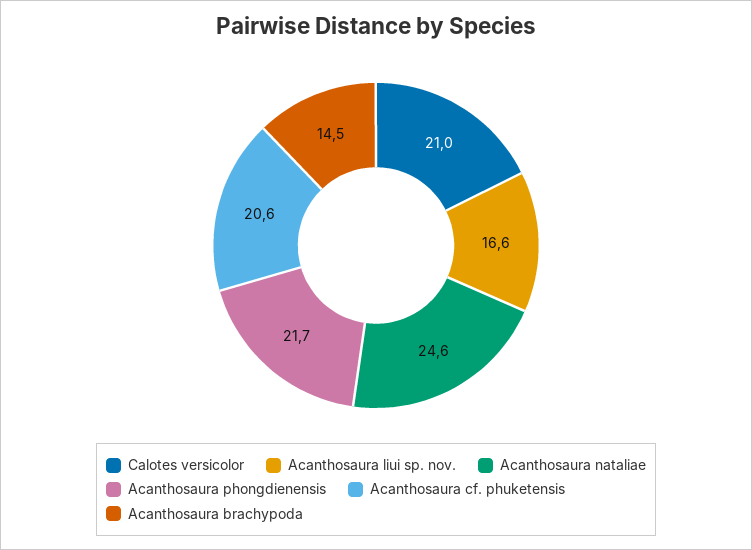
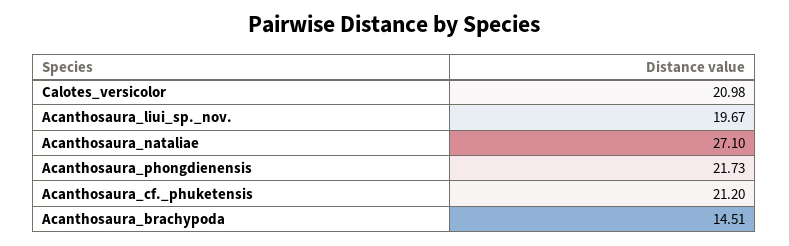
Acanthosaura liui sp. nov.: 16.6 -> 19.67
Acanthosaura nataliae: 24.6 -> 27.1
Acanthosaura cf. phuketensis: 20.6 -> 21.2

